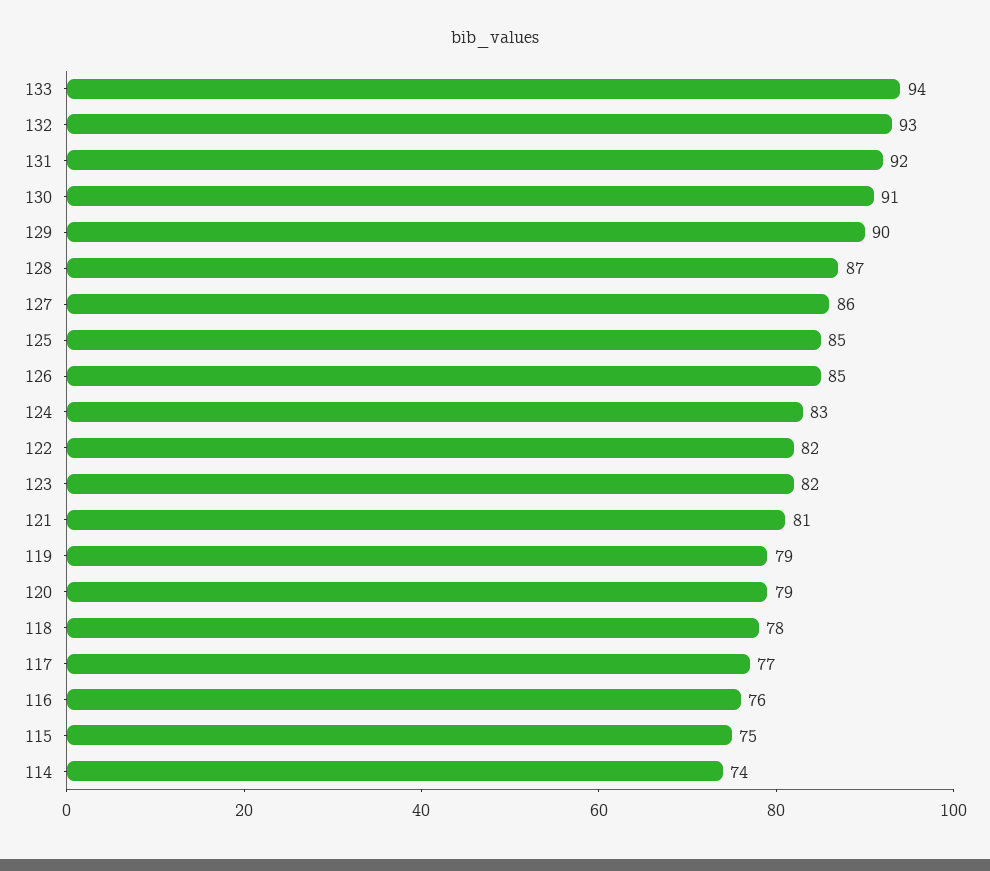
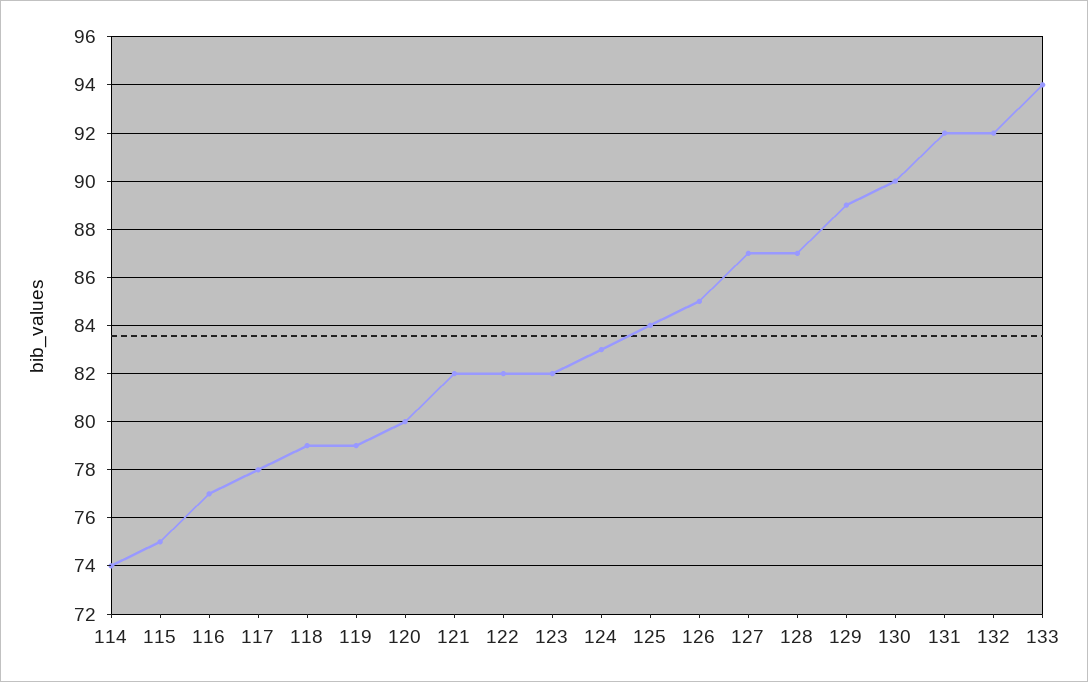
132: 93 -> 92
130: 91 -> 90
129: 90 -> 89
127: 86 -> 87
125: 85 -> 84
121: 81 -> 82
120: 79 -> 80
118: 78 -> 79
117: 77 -> 78
116: 76 -> 77

